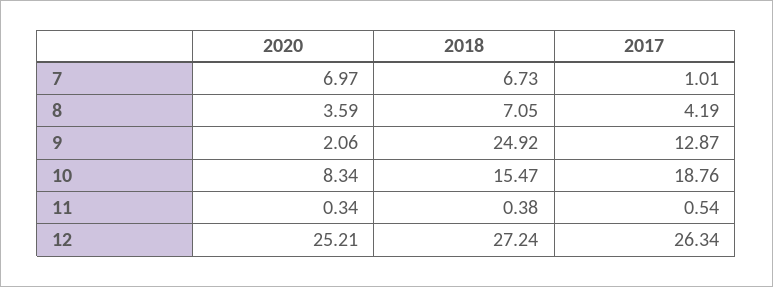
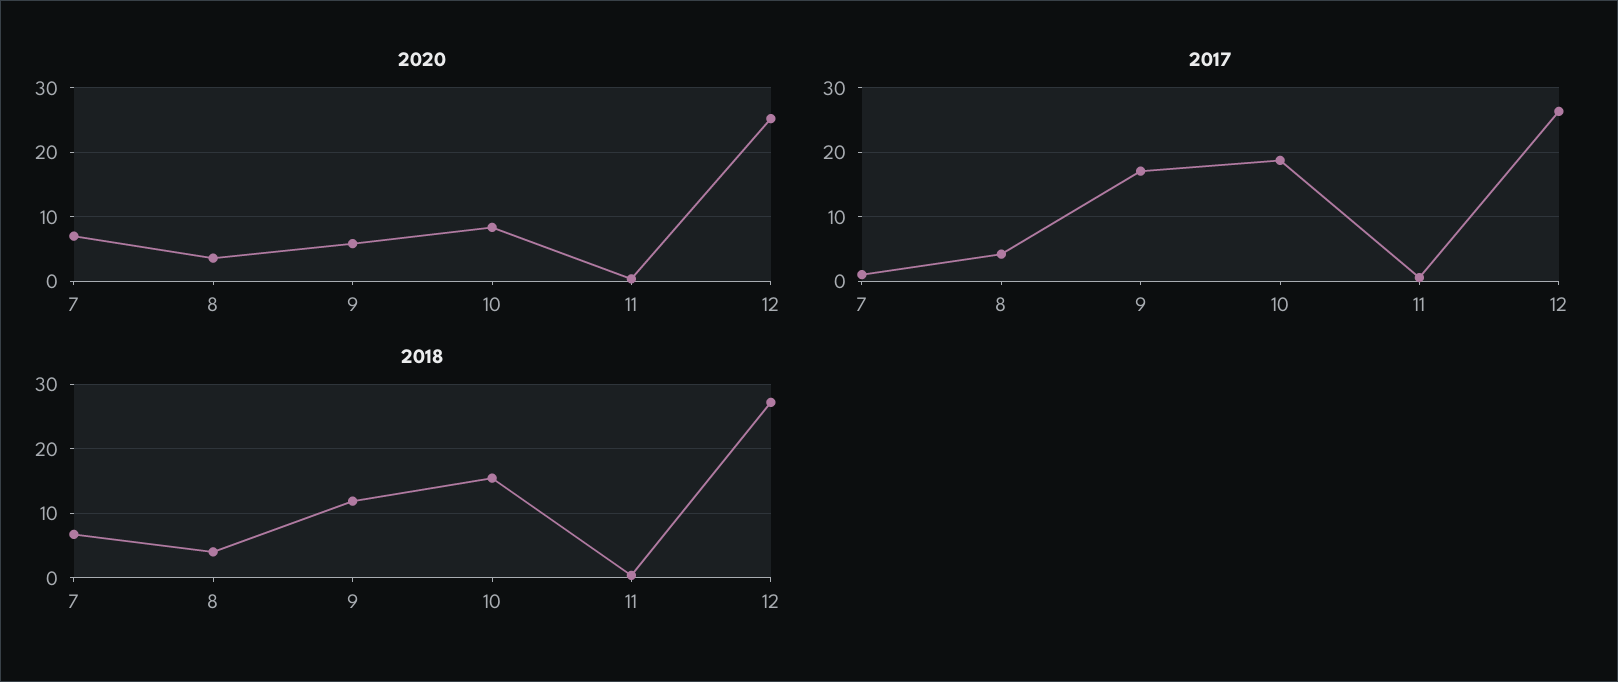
2018, 8: 7.05 -> 4
2020, 9: 2.06 -> 6
2018, 9: 24.92 -> 12
2017, 9: 12.87 -> 17

